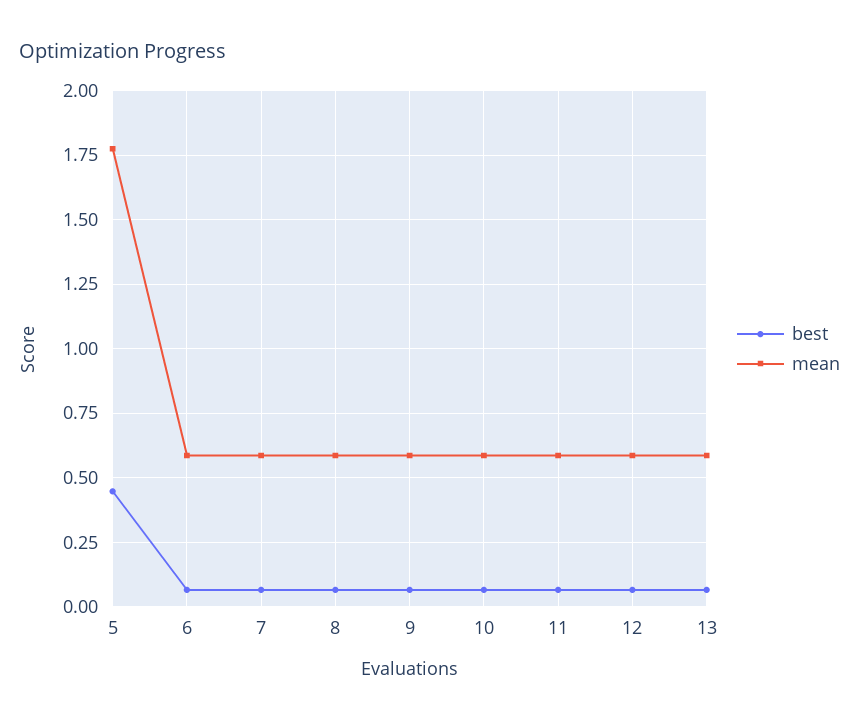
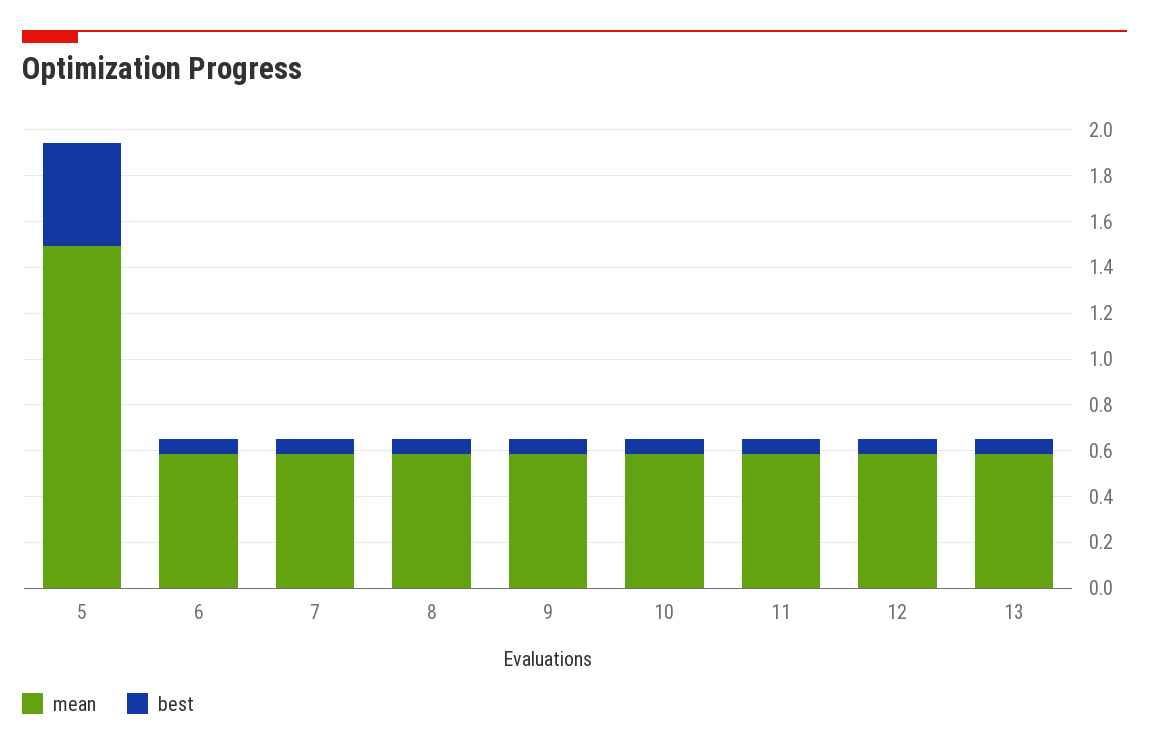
mean, 5: 1.775 -> 1.5

